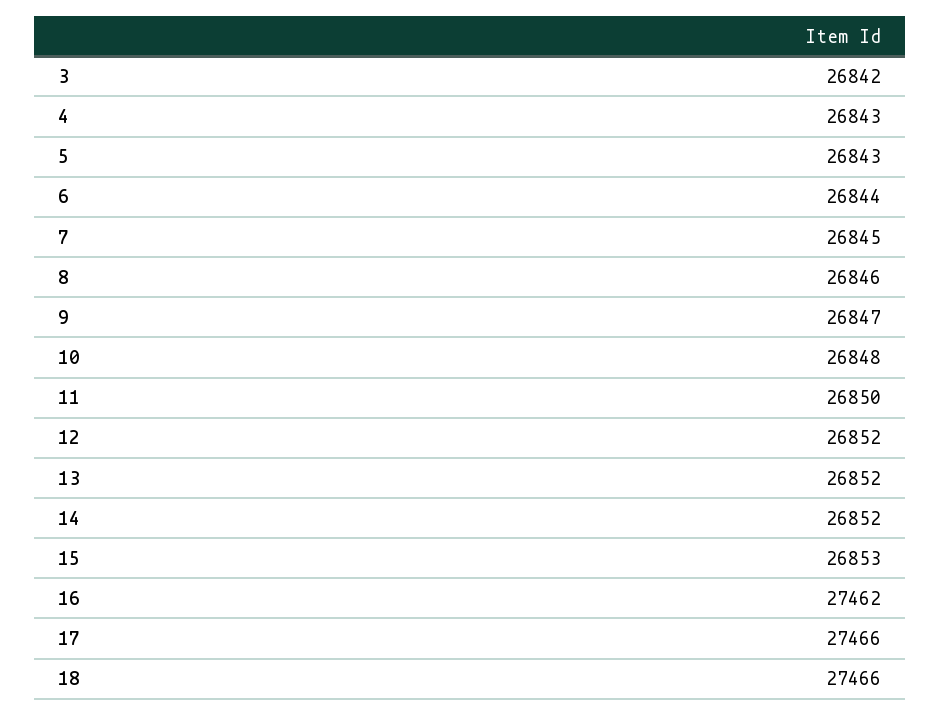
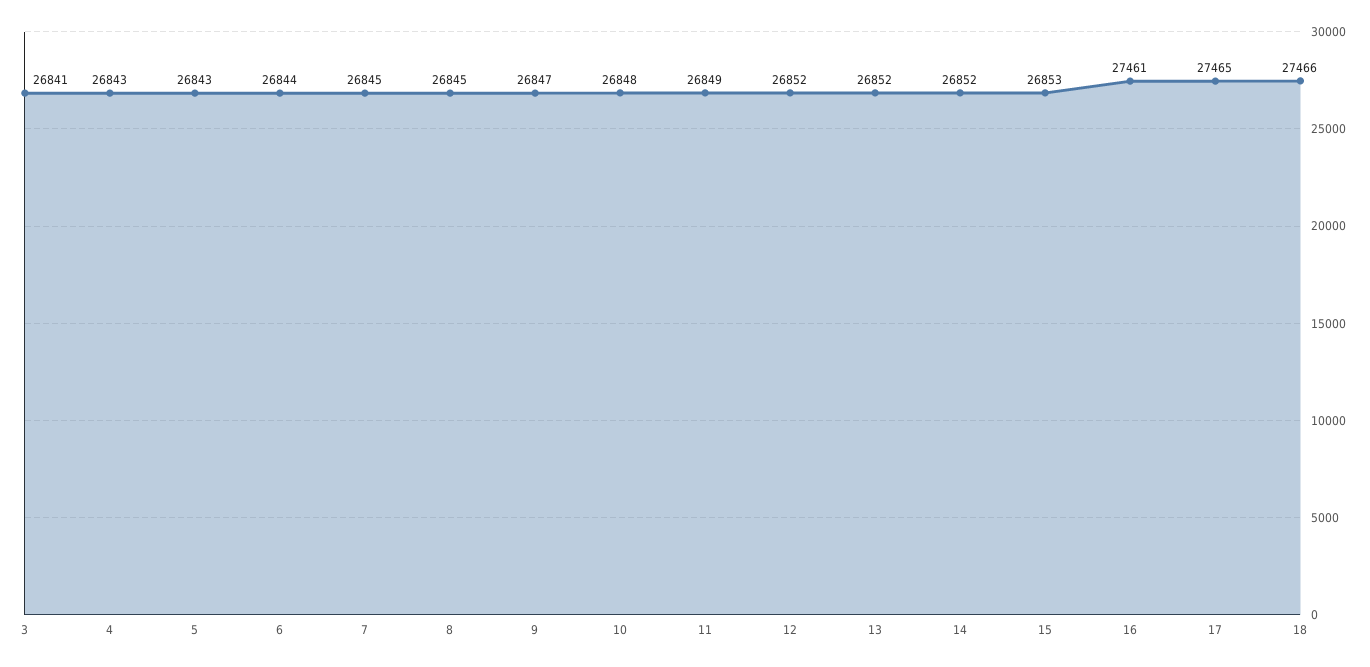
3: 26842 -> 26841
8: 26846 -> 26845
11: 26850 -> 26849
16: 27462 -> 27461
17: 27466 -> 27465

